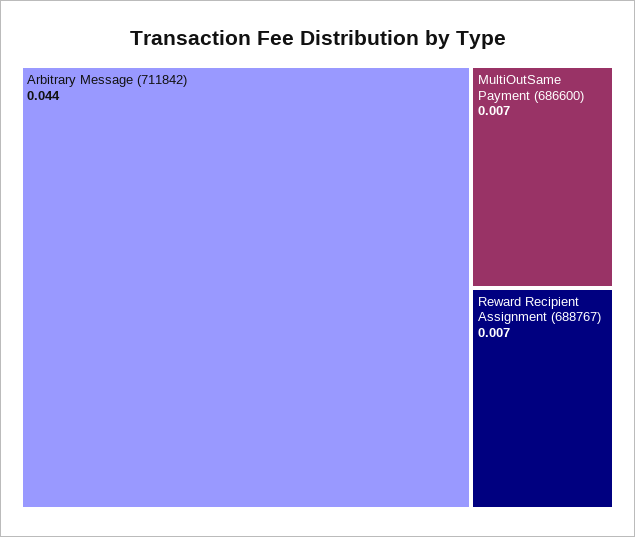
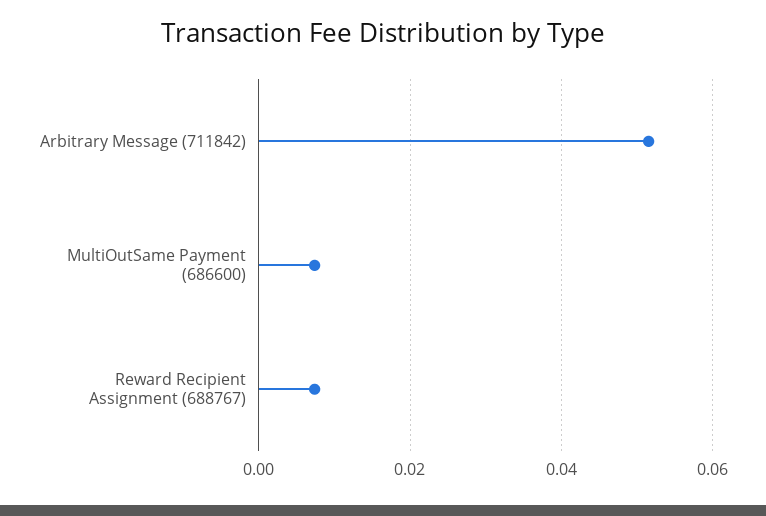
Arbitrary Message (711842): 0.044 -> 0.052

